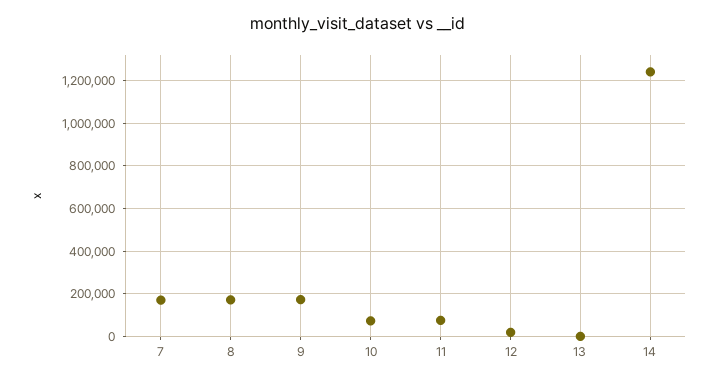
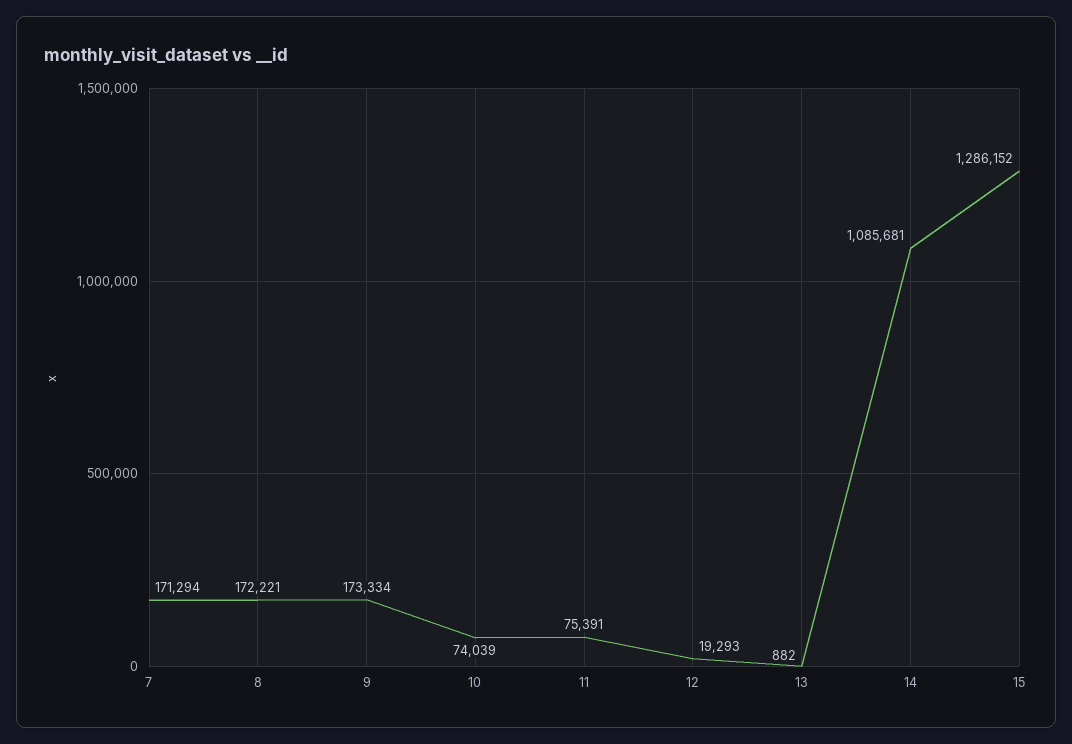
14: 1250000 -> 1085681
15: none -> 1286152

